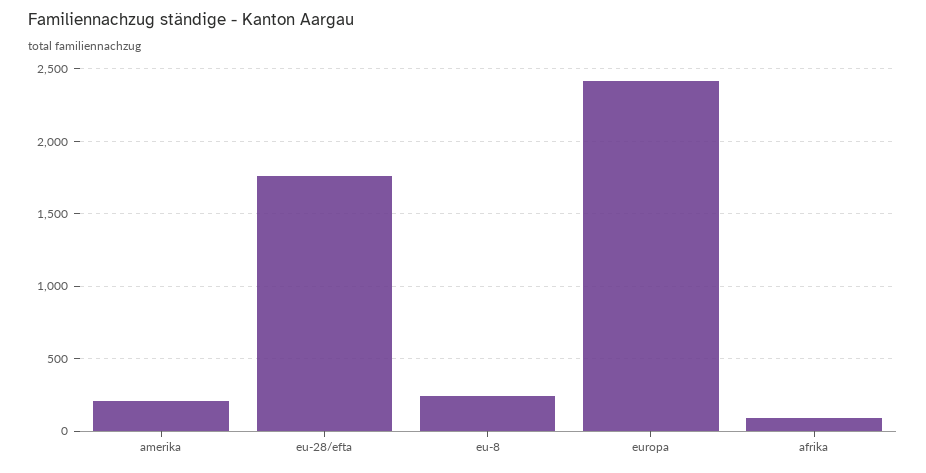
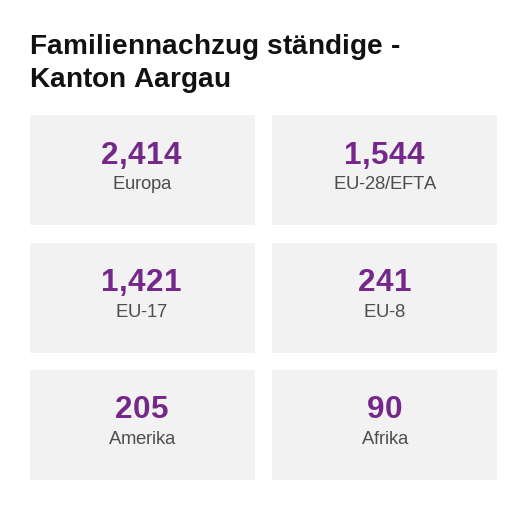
eu-28/efta: 1750 -> 1544
EU-17: none -> 1421

